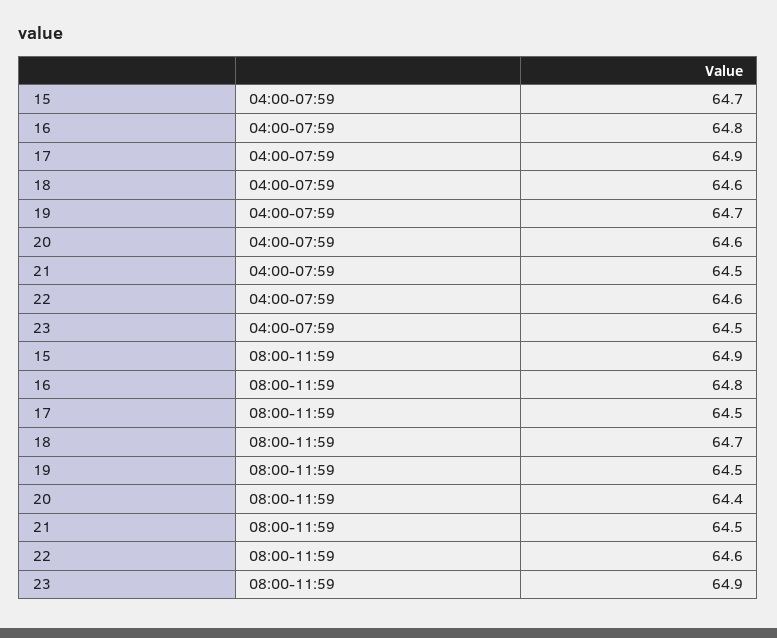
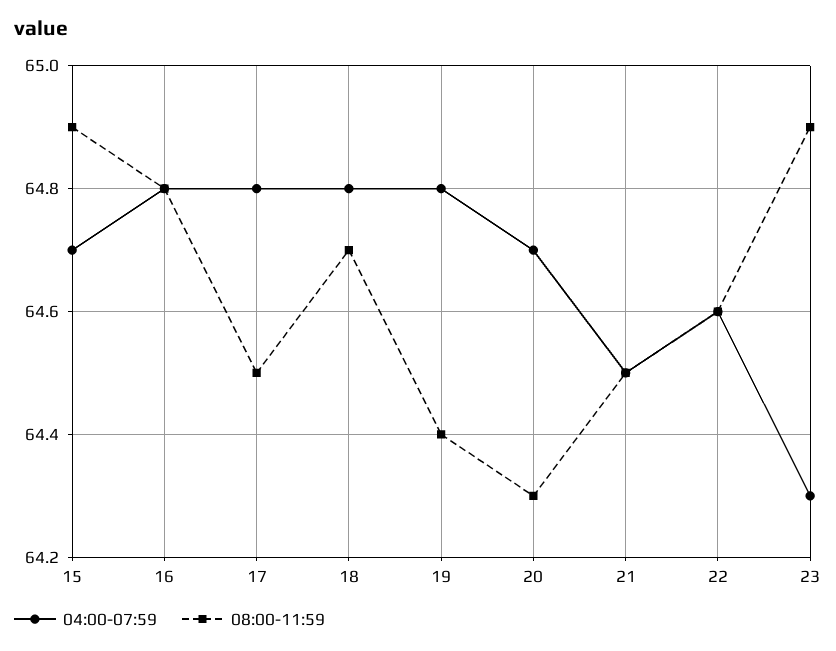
04:00-07:59, 17: 64.9 -> 64.8
04:00-07:59, 18: 64.6 -> 64.8
04:00-07:59, 19: 64.7 -> 64.8
04:00-07:59, 20: 64.6 -> 64.7
04:00-07:59, 23: 64.5 -> 64.3
08:00-11:59, 19: 64.5 -> 64.4
08:00-11:59, 20: 64.4 -> 64.3

